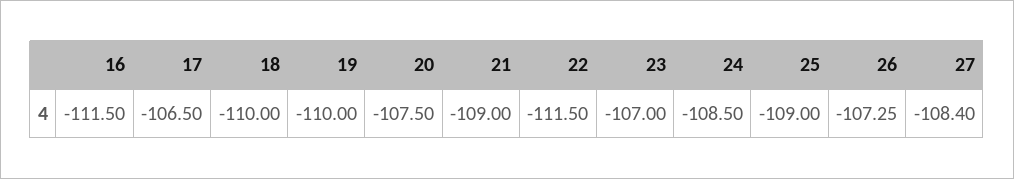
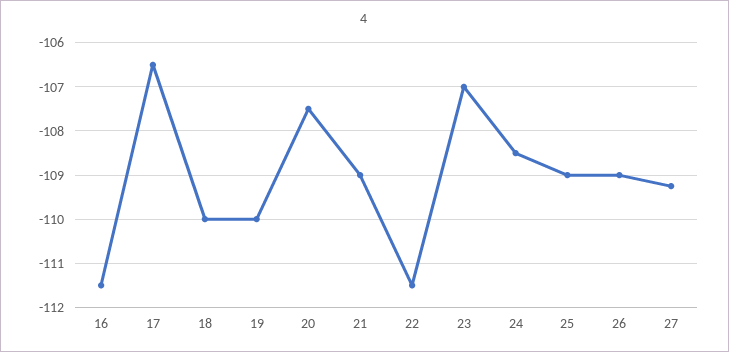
26: -107.25 -> -109
27: -108.4 -> -109.2

